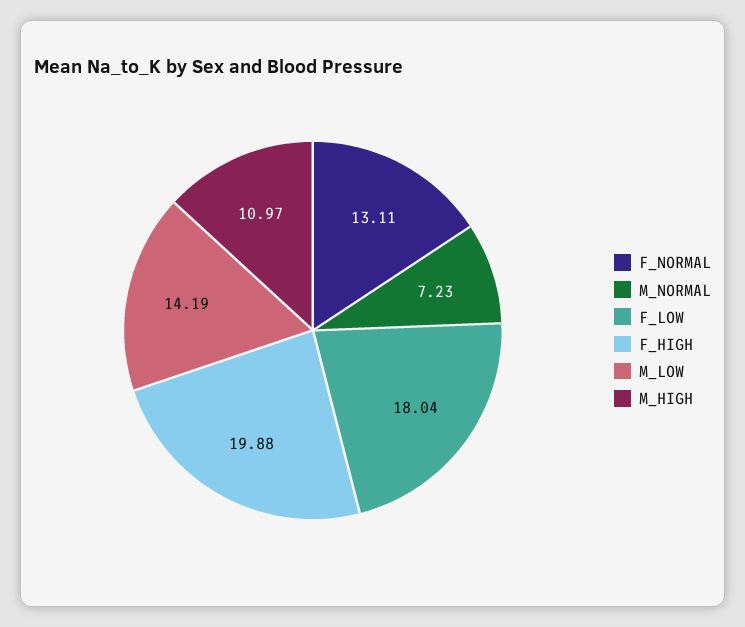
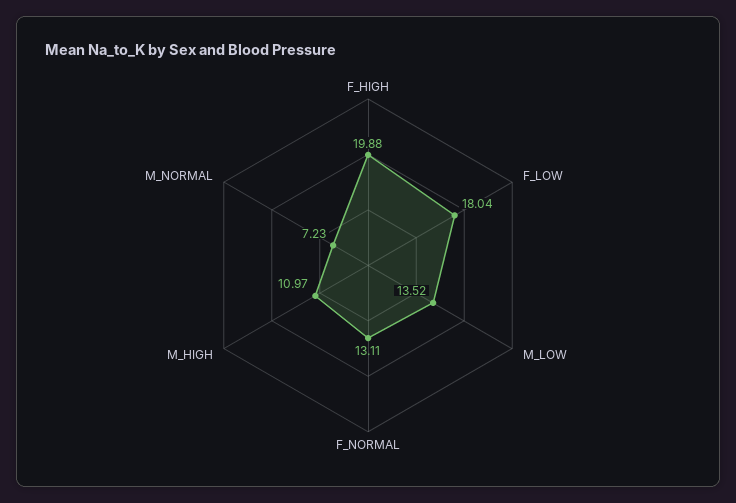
M_LOW: 14.19 -> 13.52

